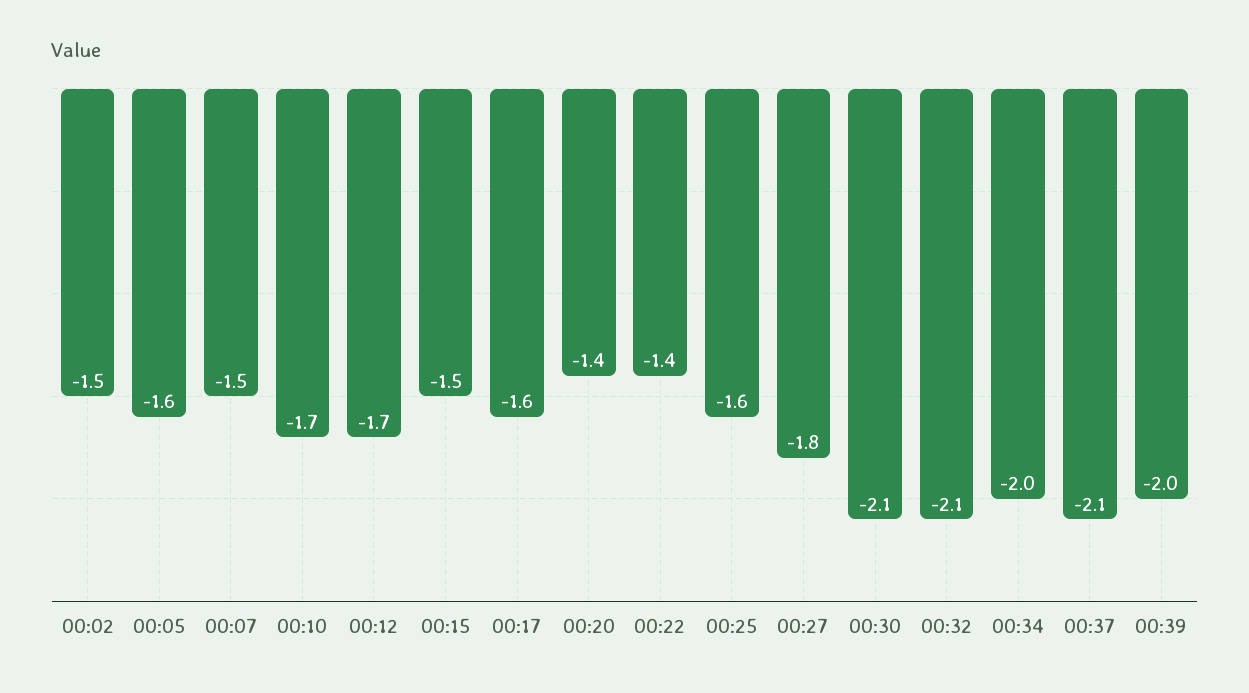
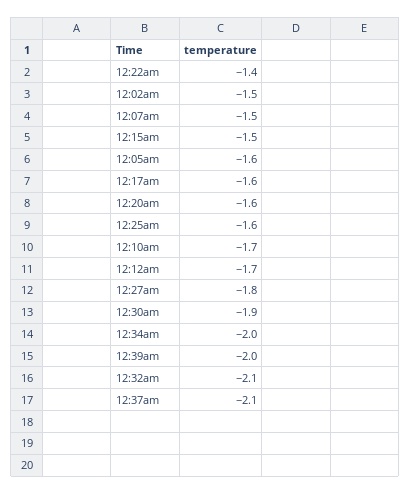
00:20: -1.4 -> -1.6
00:30: -2.1 -> -1.9

